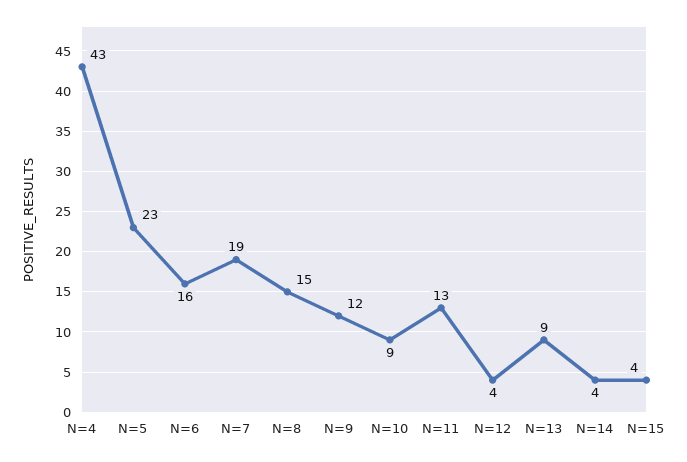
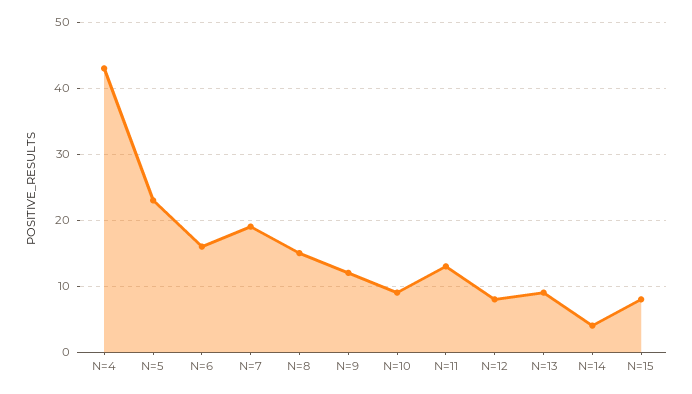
N=12: 4 -> 8
N=15: 4 -> 8

